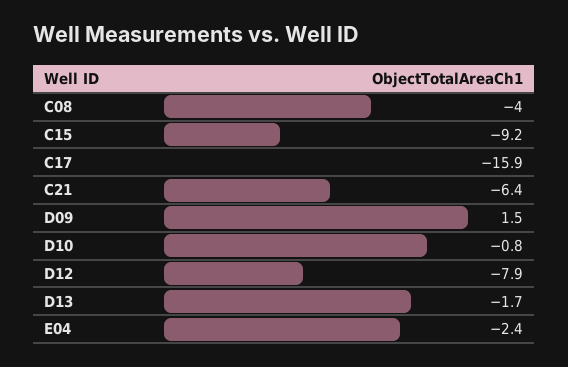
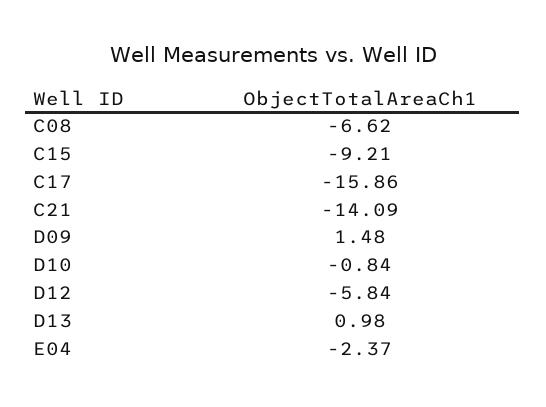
C08: -4 -> -6.62
C21: -6.4 -> -14.09
D12: -7.9 -> -5.84
D13: -1.7 -> 0.98

